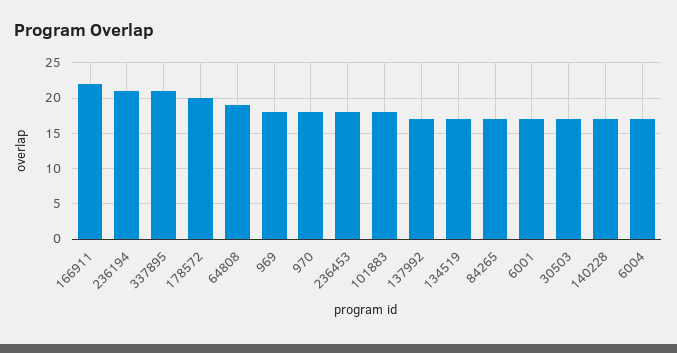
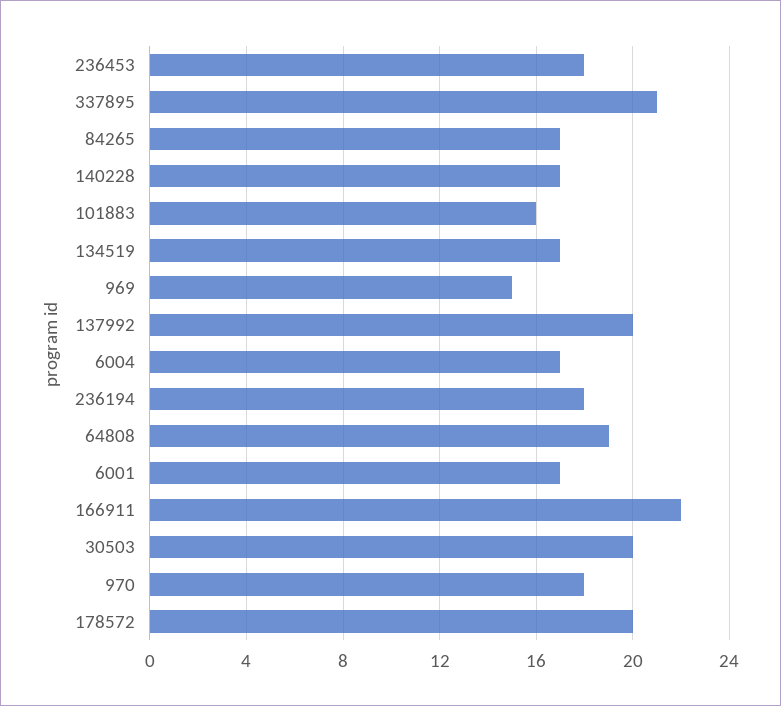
236194: 21 -> 18
969: 18 -> 15
101883: 18 -> 16
137992: 17 -> 20
30503: 17 -> 20

